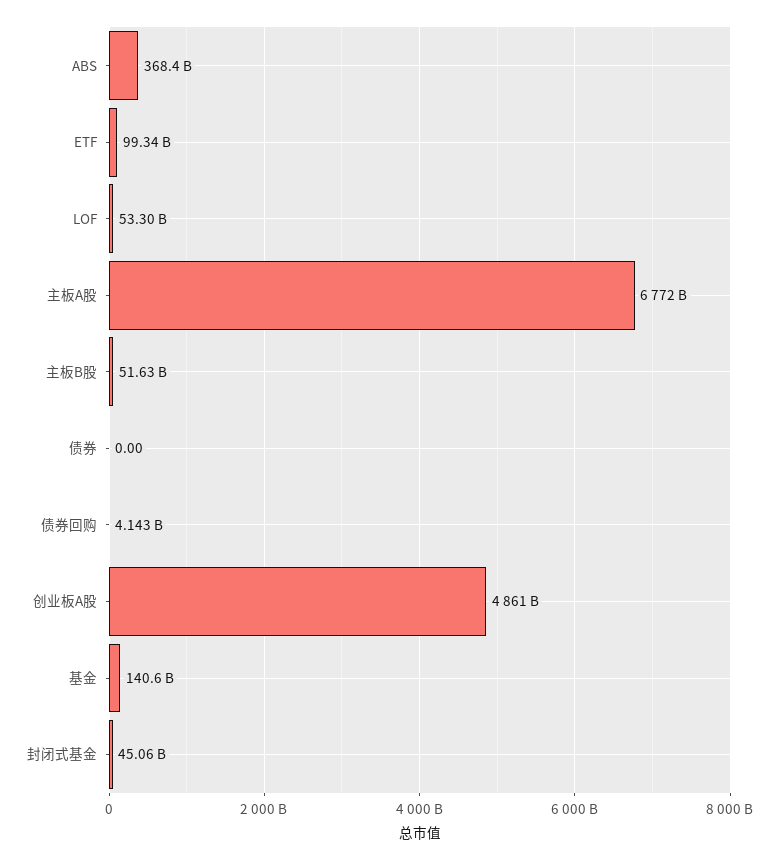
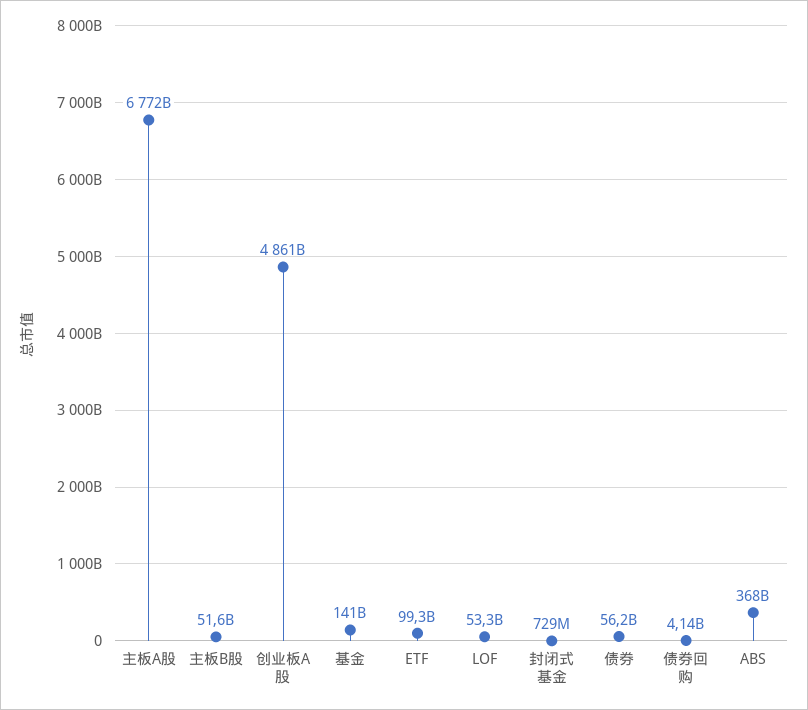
债券: 0 -> 56200000000
封闭式基金: 45060000000 -> 729000000

